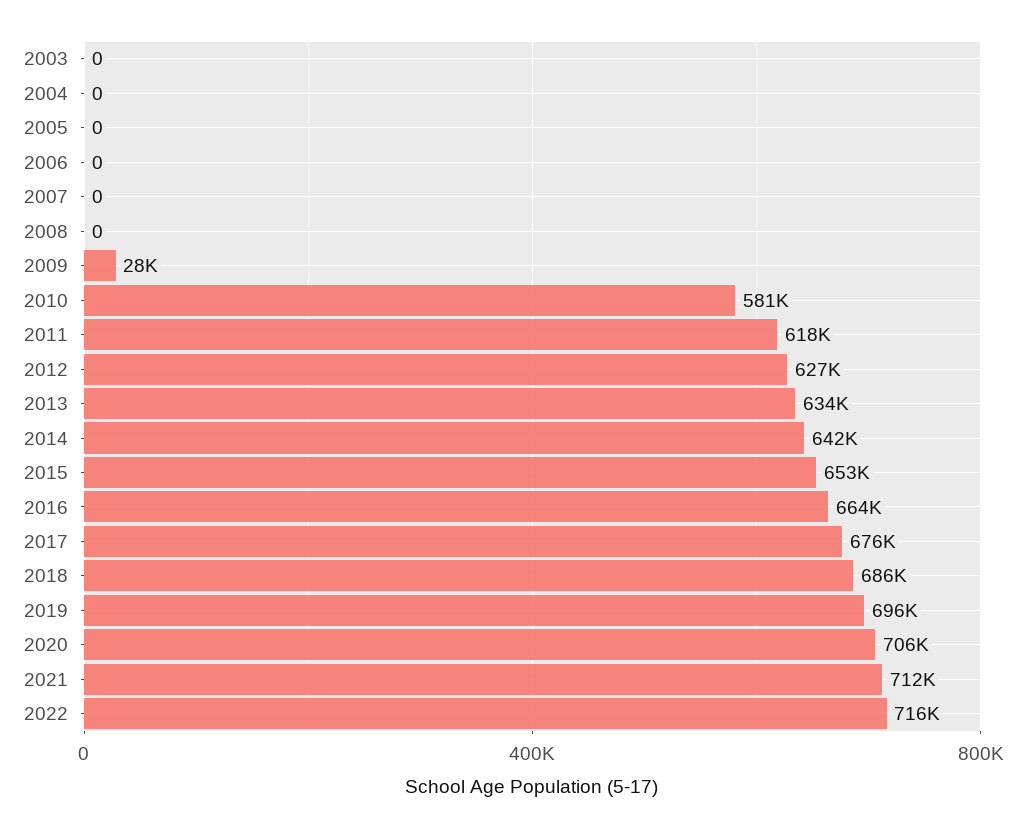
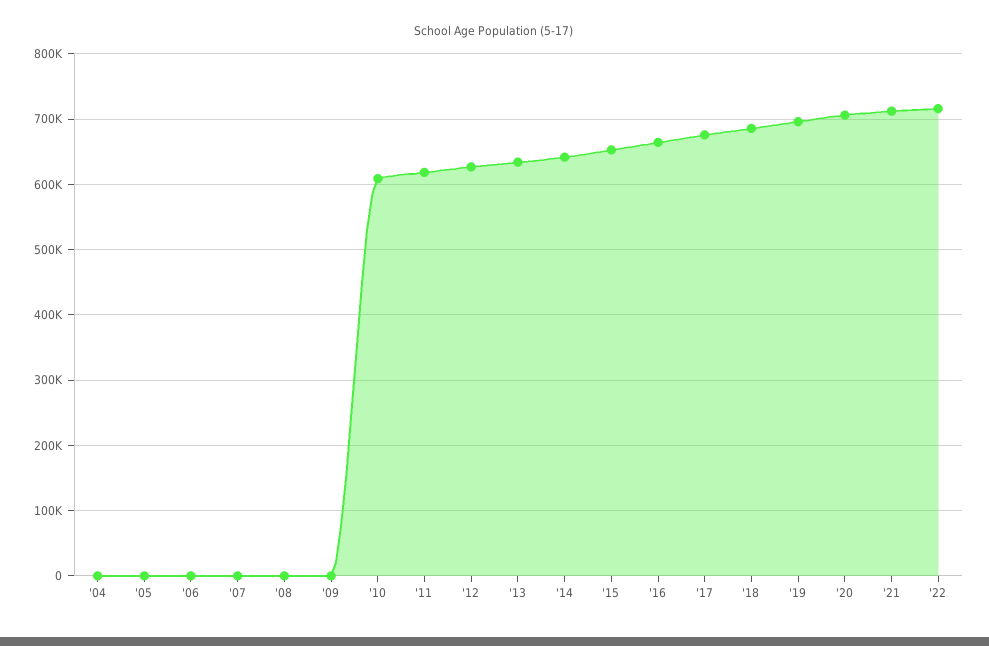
2003: 0 -> none
2009: 28000 -> 0
2010: 581000 -> 610000

